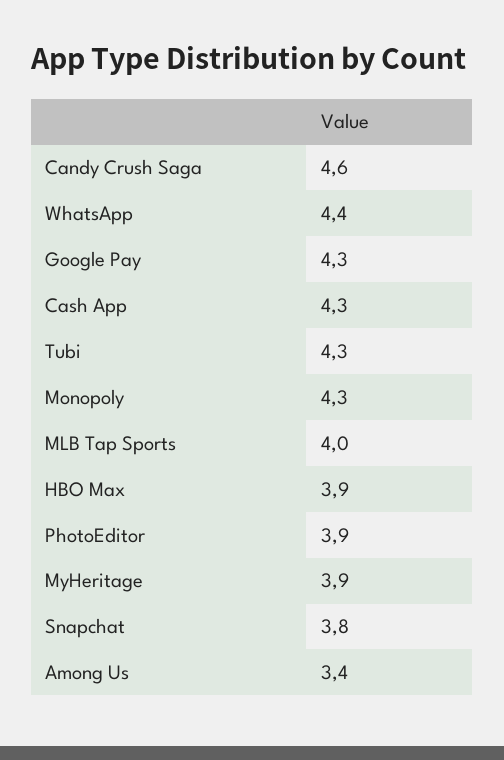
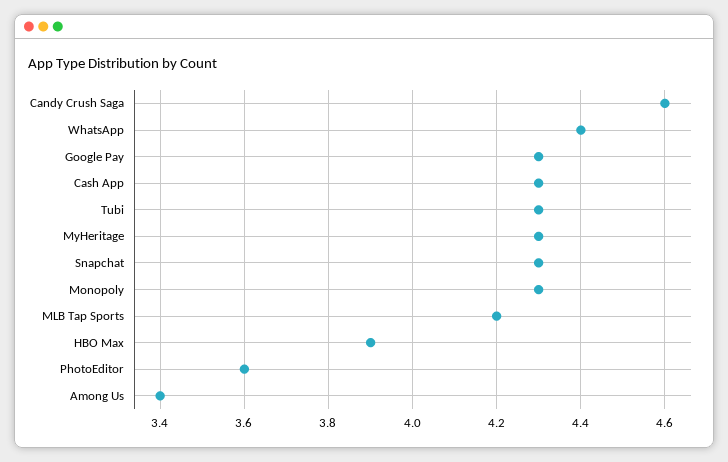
MLB Tap Sports: 4 -> 4.2
PhotoEditor: 3.9 -> 3.6
MyHeritage: 3.9 -> 4.3
Snapchat: 3.8 -> 4.3

